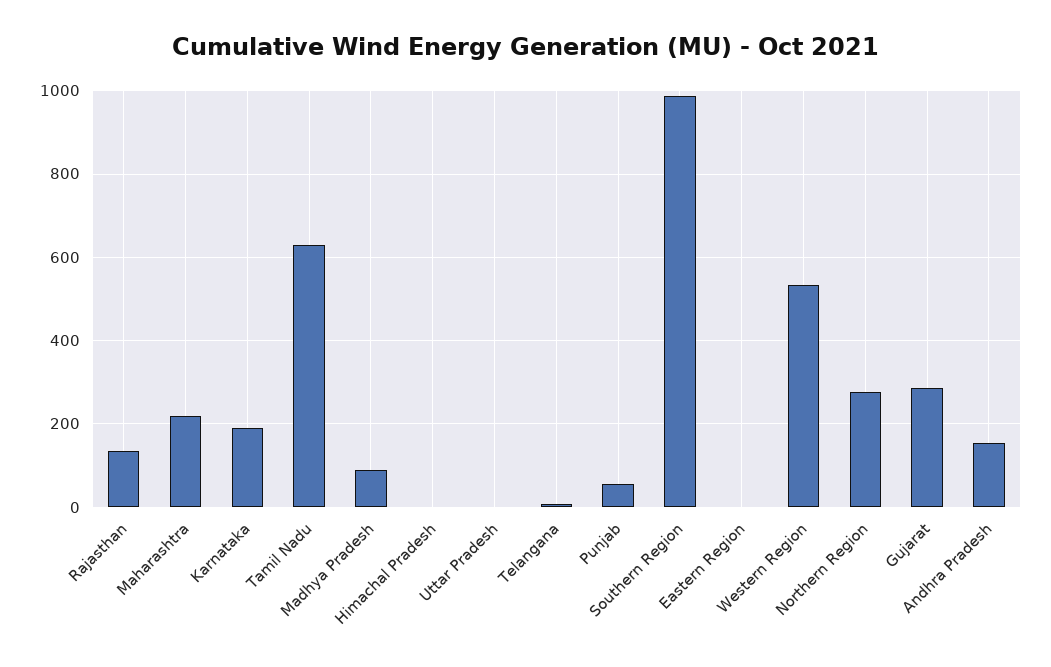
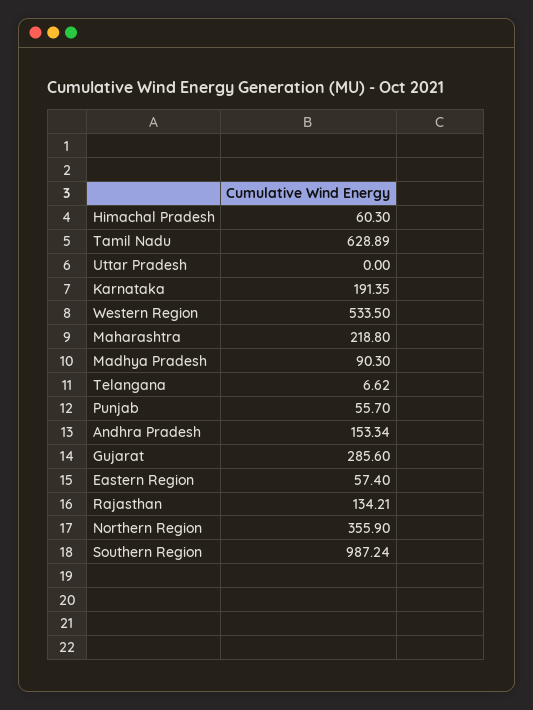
Himachal Pradesh: 0 -> 60.3
Eastern Region: 0 -> 57.4
Northern Region: 280 -> 355.9

